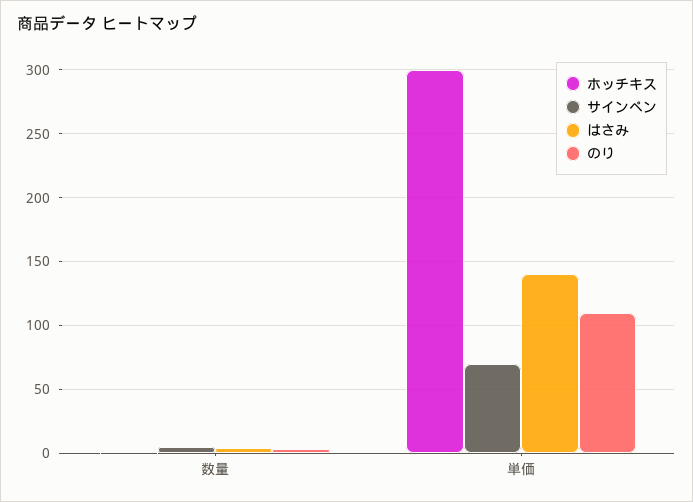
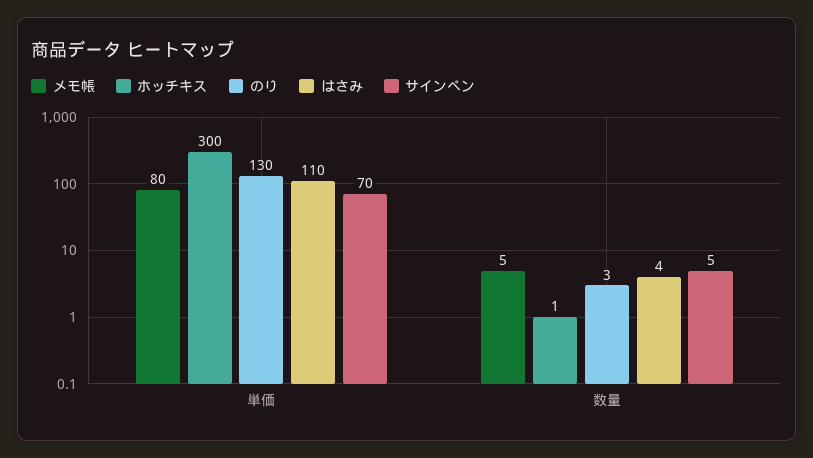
はさみ, 単価: 140 -> 110
のり, 単価: 110 -> 130
メモ帳, 単価: none -> 80
メモ帳, 数量: none -> 5

